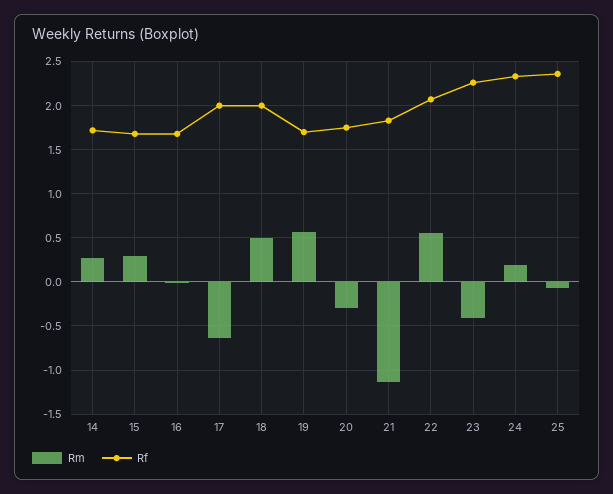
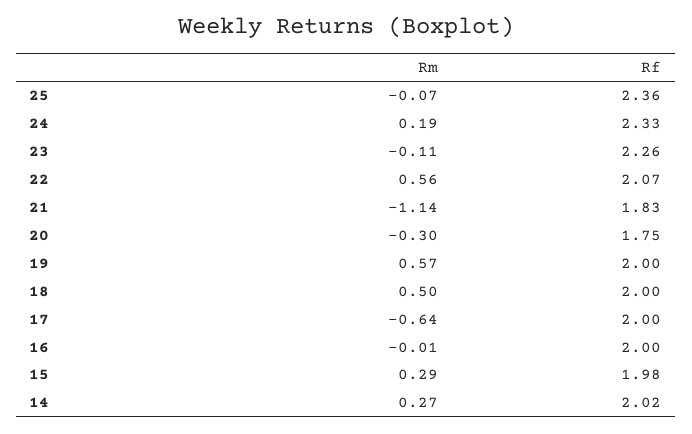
Rf, 14: 1.7 -> 2.02
Rf, 15: 1.7 -> 1.98
Rf, 16: 1.7 -> 2
Rf, 19: 1.7 -> 2
Rm, 23: -0.4 -> -0.11

